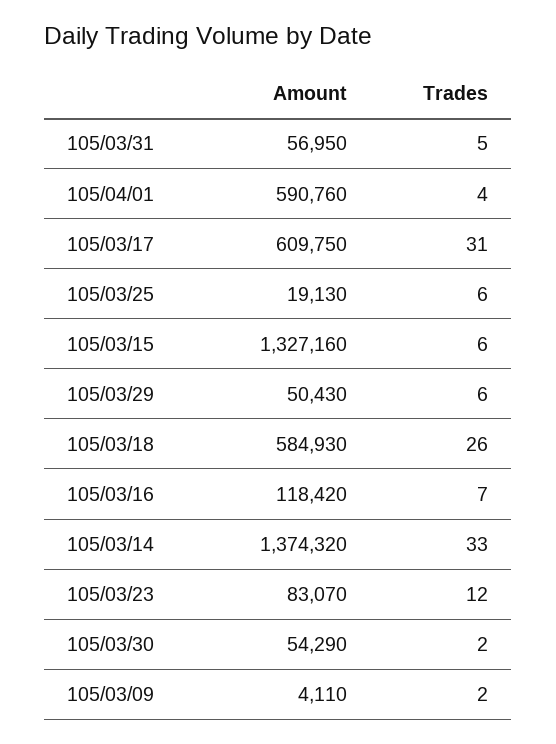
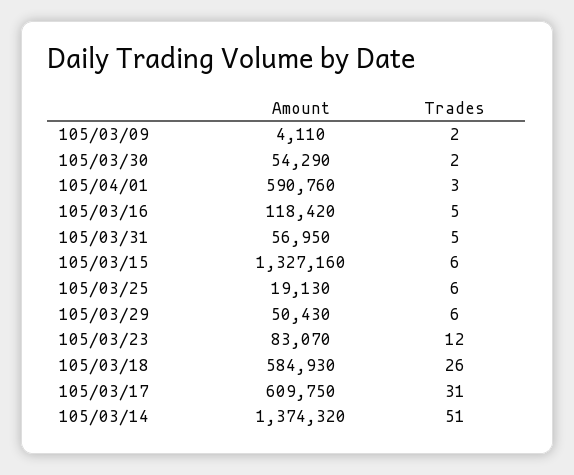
Trades, 105/04/01: 4 -> 3
Trades, 105/03/16: 7 -> 5
Trades, 105/03/14: 33 -> 51

